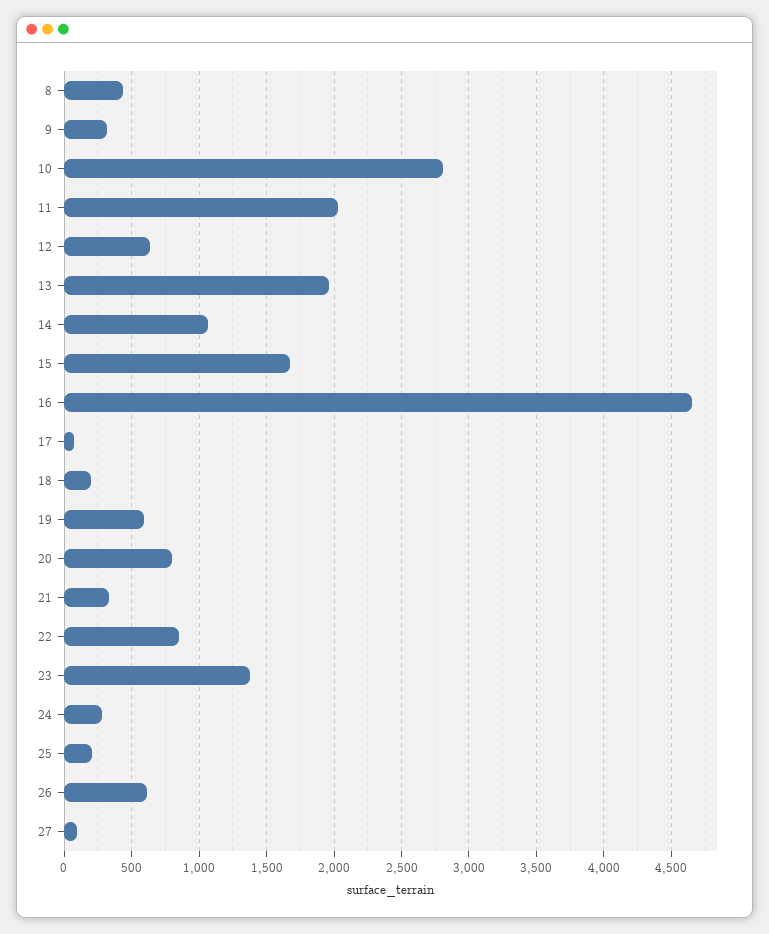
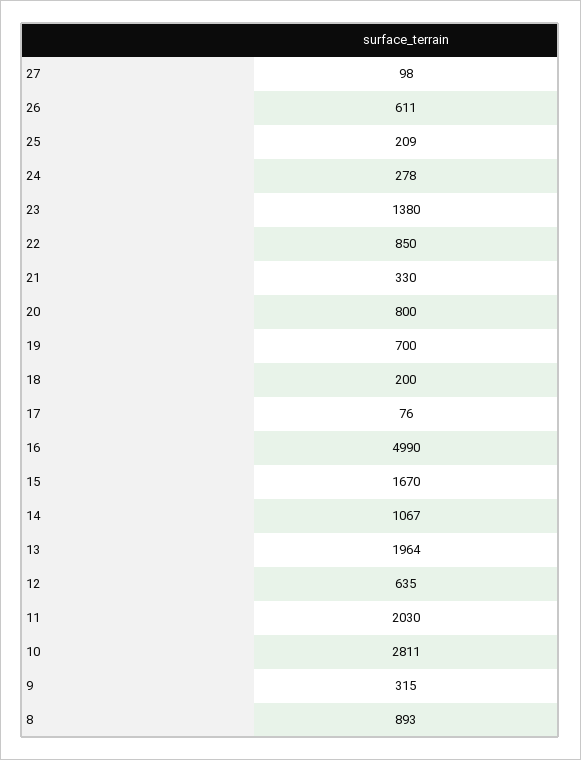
8: 450 -> 893
16: 4650 -> 4990
19: 600 -> 700

